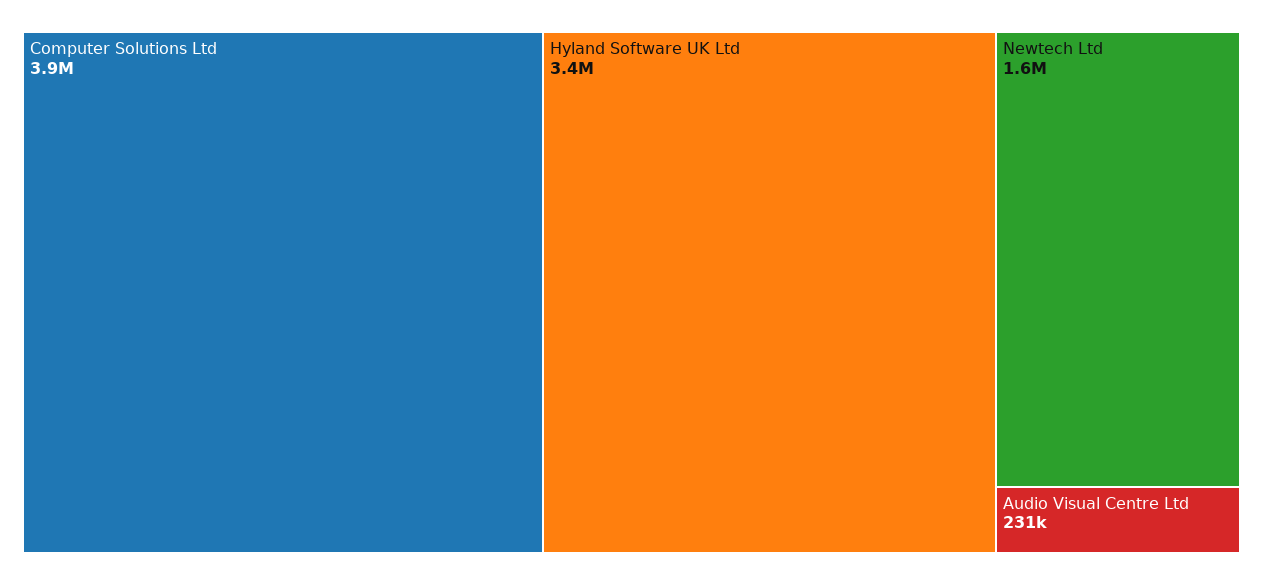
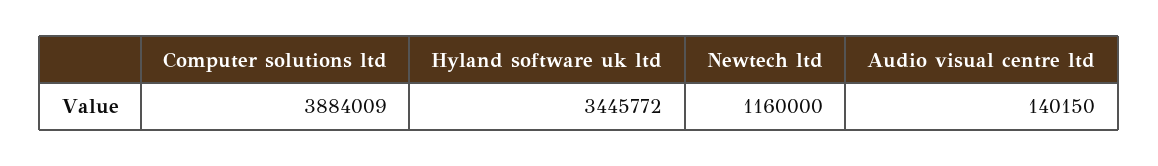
Newtech Ltd: 1600000 -> 1160000
Audio Visual Centre Ltd: 231000 -> 140150

